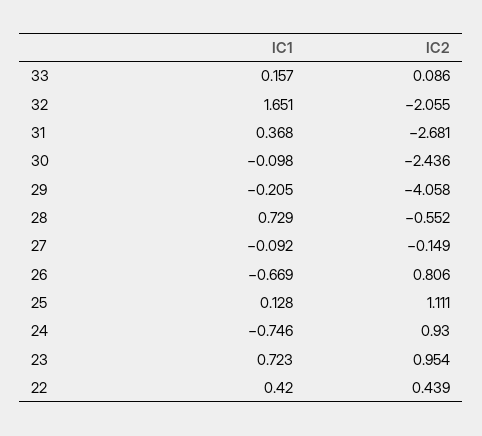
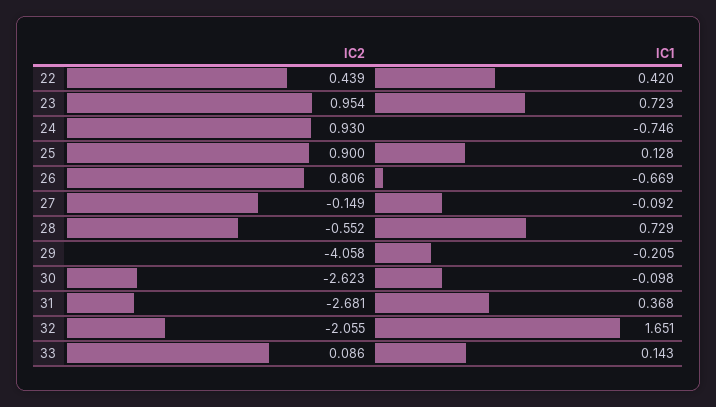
IC1, 33: 0.157 -> 0.143
IC2, 30: -2.436 -> -2.623
IC2, 25: 1.111 -> 0.9

